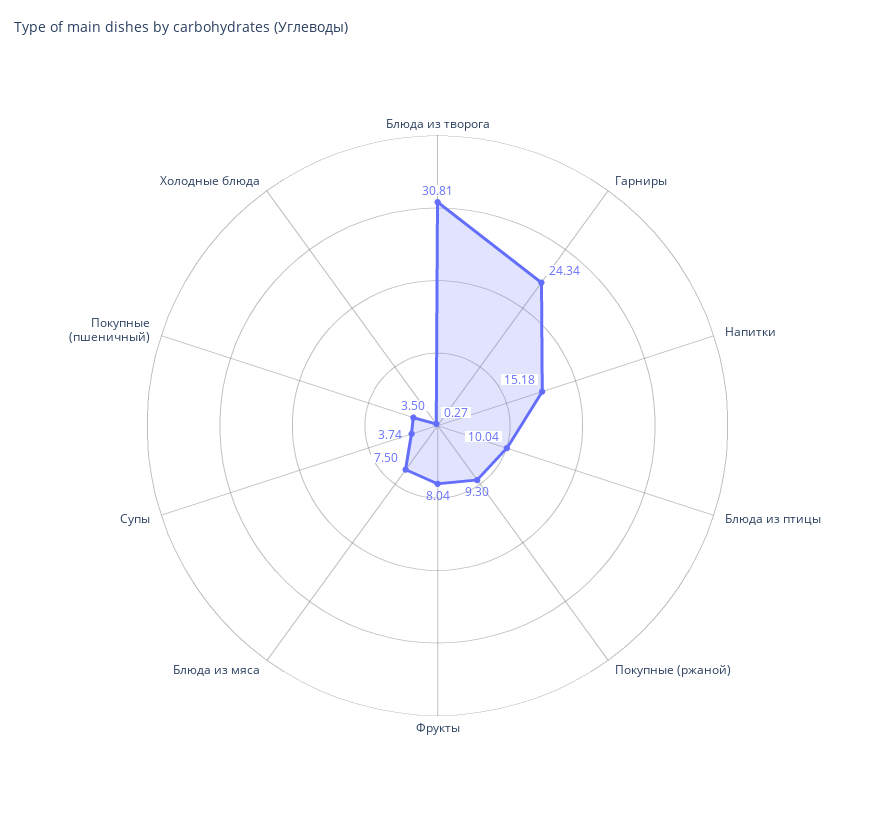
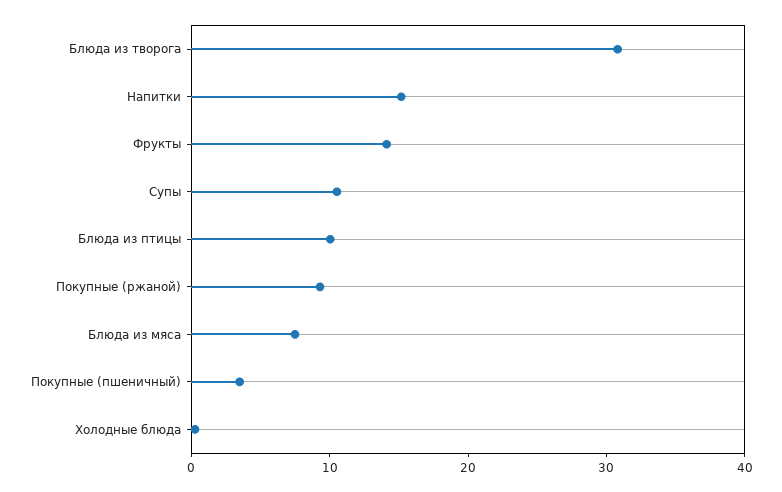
Гарниры: 24.34 -> none
Фрукты: 8.04 -> 14
Супы: 3.74 -> 10

